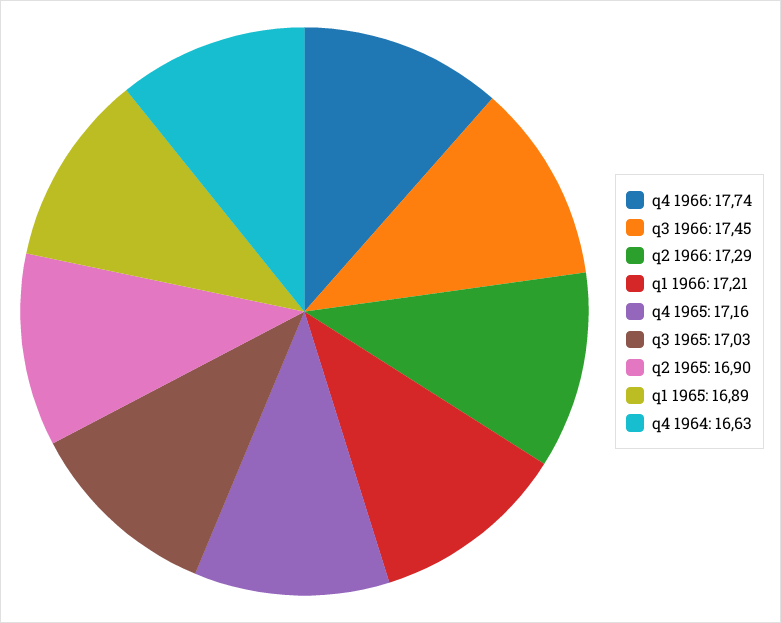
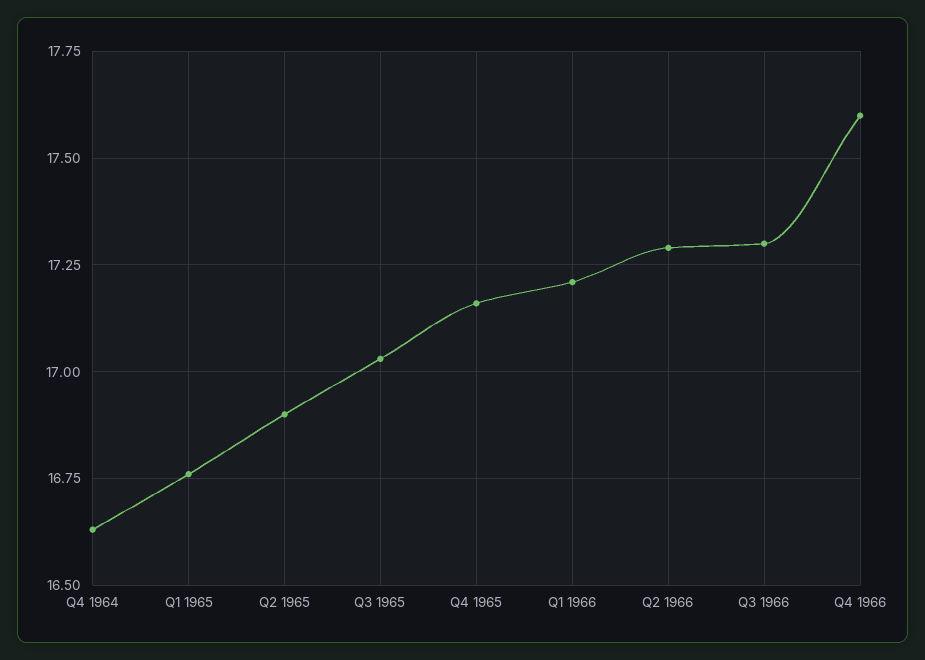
q4 1966: 17.74 -> 17.6
q3 1966: 17.45 -> 17.3
q1 1965: 16.89 -> 16.75

